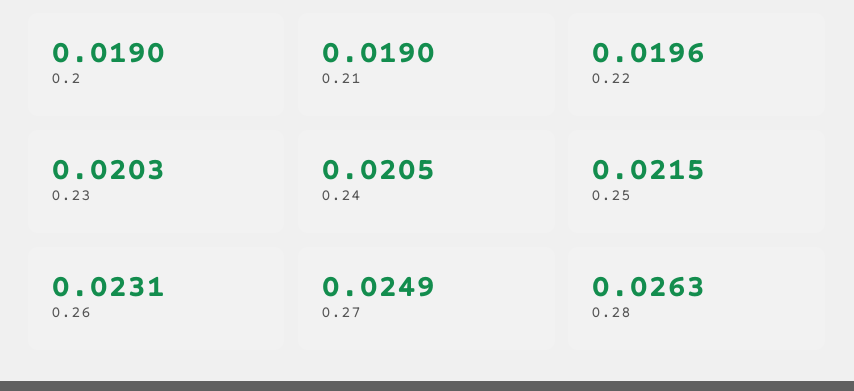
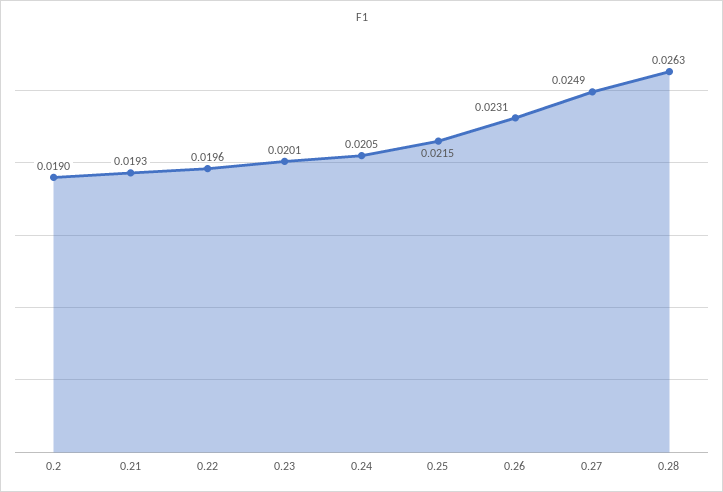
0.21: 0.019 -> 0.0193
0.23: 0.0203 -> 0.0201

